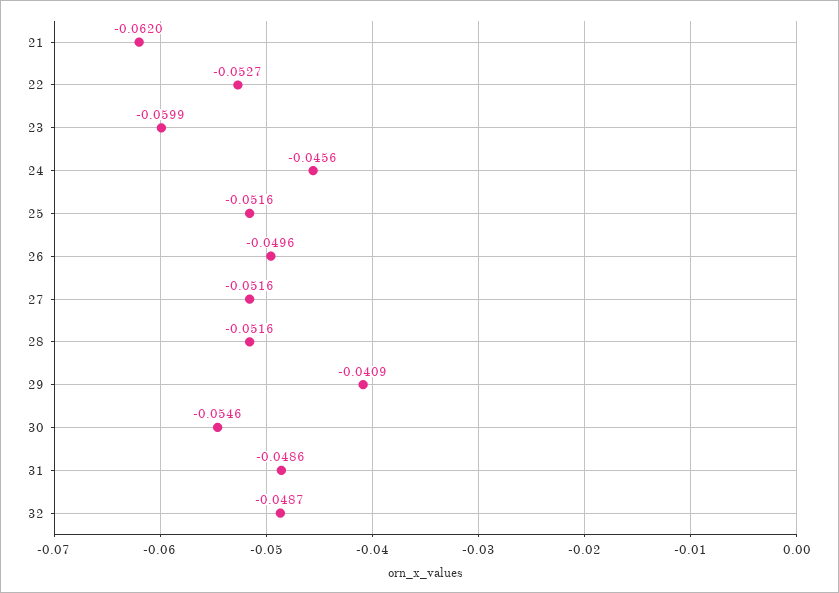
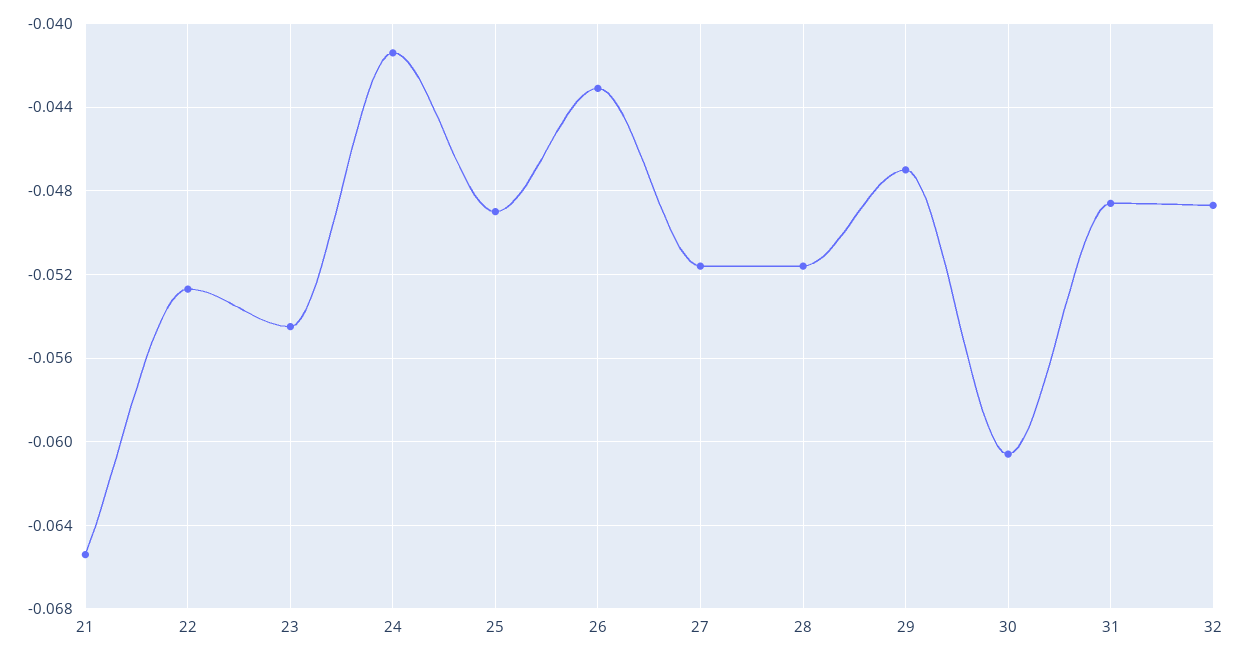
21: -0.062 -> -0.0655
23: -0.0599 -> -0.0545
24: -0.0456 -> -0.0415
25: -0.0516 -> -0.049
26: -0.0496 -> -0.043
29: -0.0409 -> -0.047
30: -0.0546 -> -0.0605

